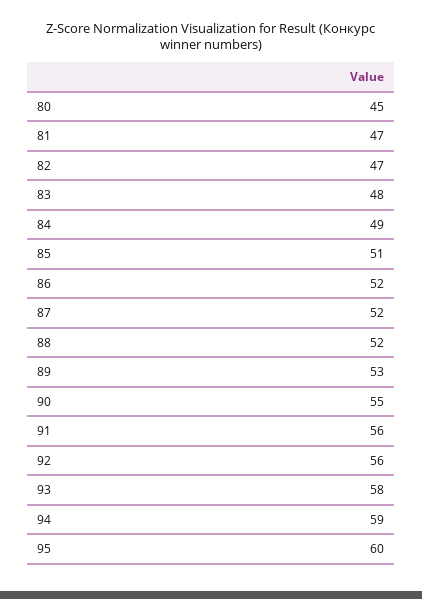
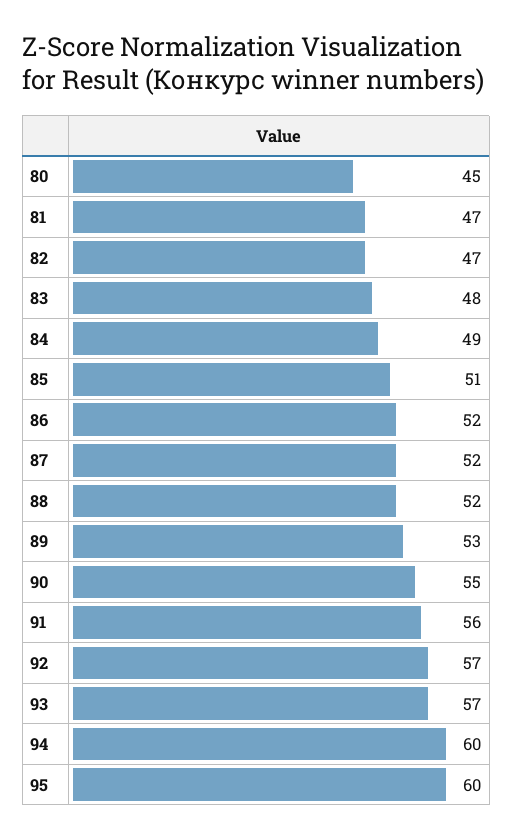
92: 56 -> 57
93: 58 -> 57
94: 59 -> 60

